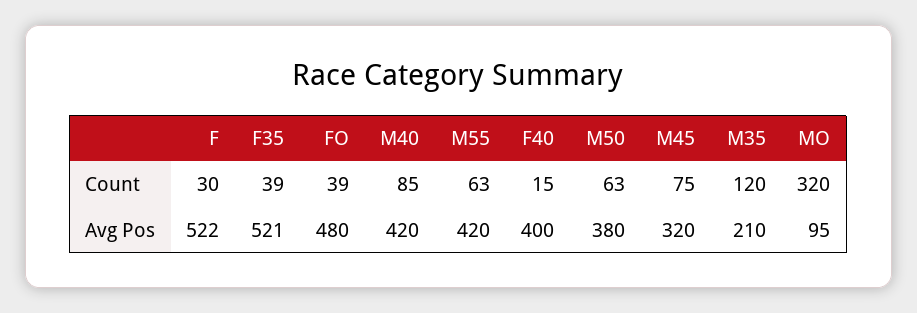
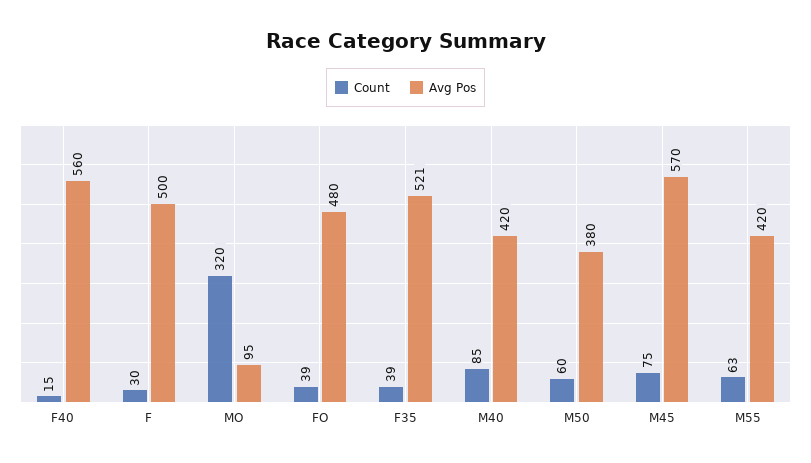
Count, M50: 63 -> 60
Count, M35: 120 -> none
Avg Pos, F: 522 -> 500
Avg Pos, F40: 400 -> 560
Avg Pos, M45: 320 -> 570
Avg Pos, M35: 210 -> none

